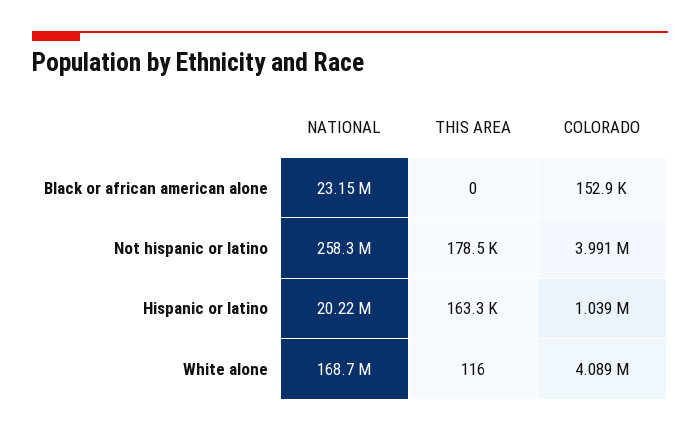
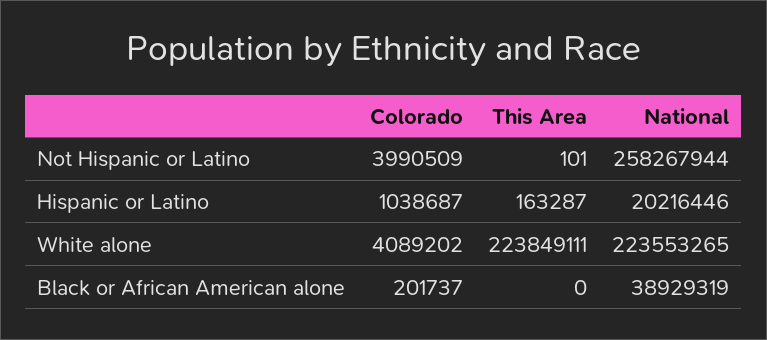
NATIONAL, Black or african american alone: 23150000 -> 38929319
COLORADO, Black or african american alone: 152900 -> 201737
THIS AREA, Not hispanic or latino: 178500 -> 101
NATIONAL, White alone: 168700000 -> 223553265
THIS AREA, White alone: 116 -> 223849111

